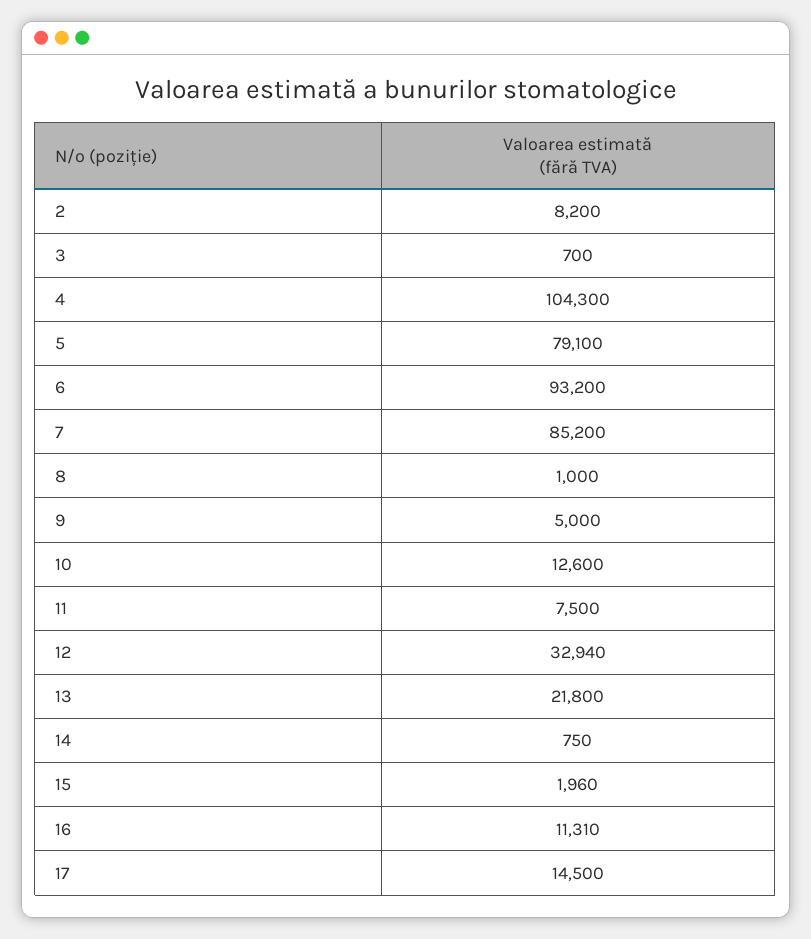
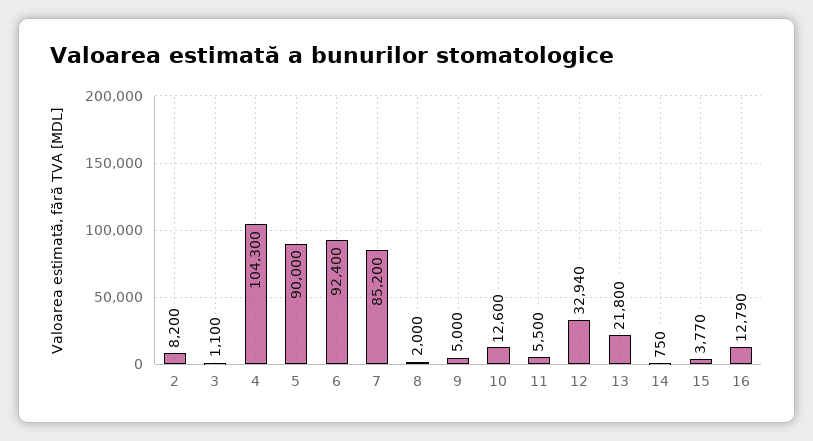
3: 700 -> 1100
5: 79100 -> 90000
6: 93200 -> 92400
8: 1000 -> 2000
11: 7500 -> 5500
15: 1960 -> 3770
16: 11310 -> 12790
17: 14500 -> none

